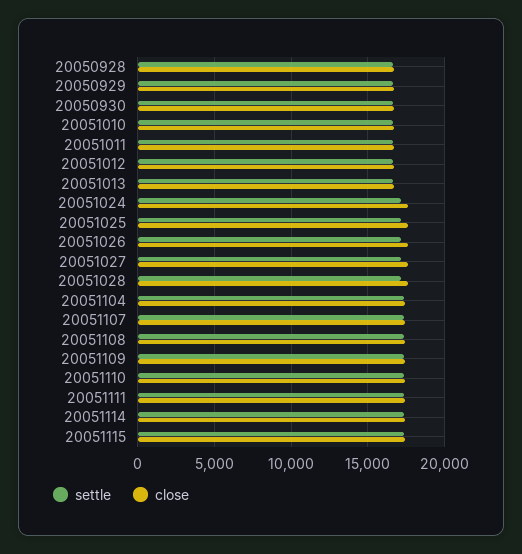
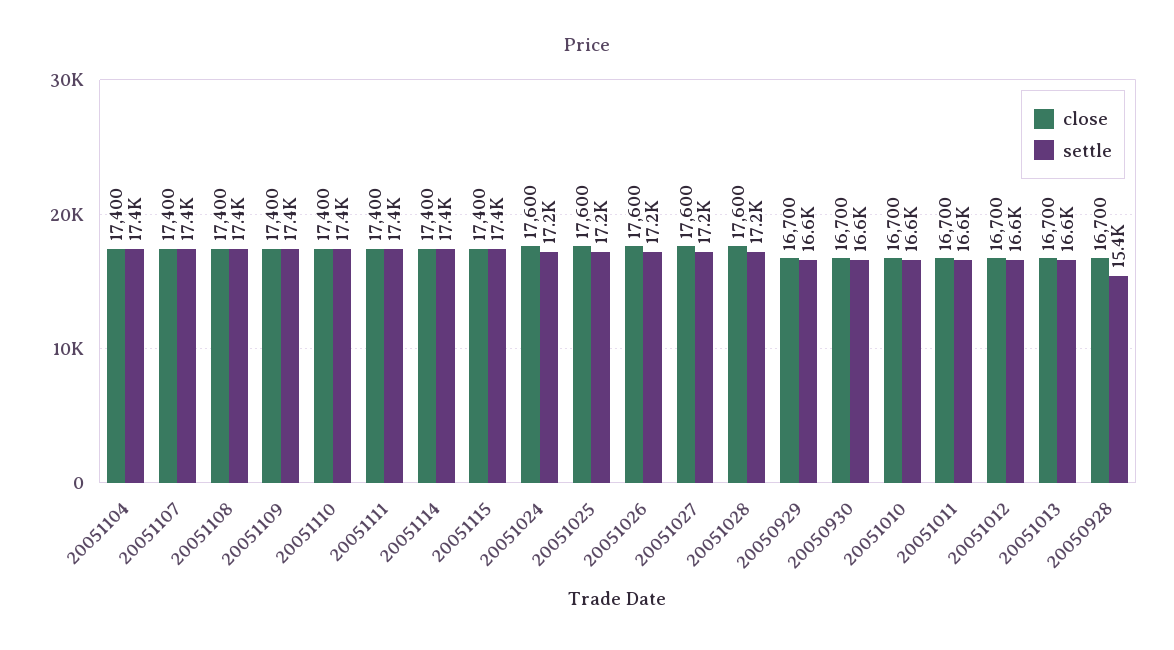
settle, 20050928: 16500 -> 15400

